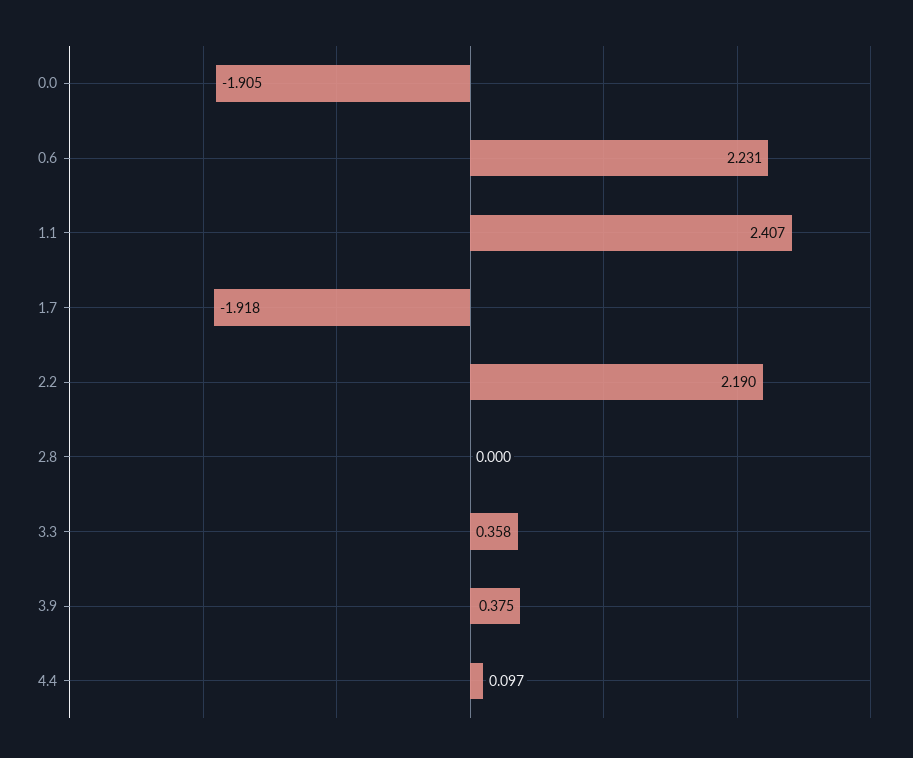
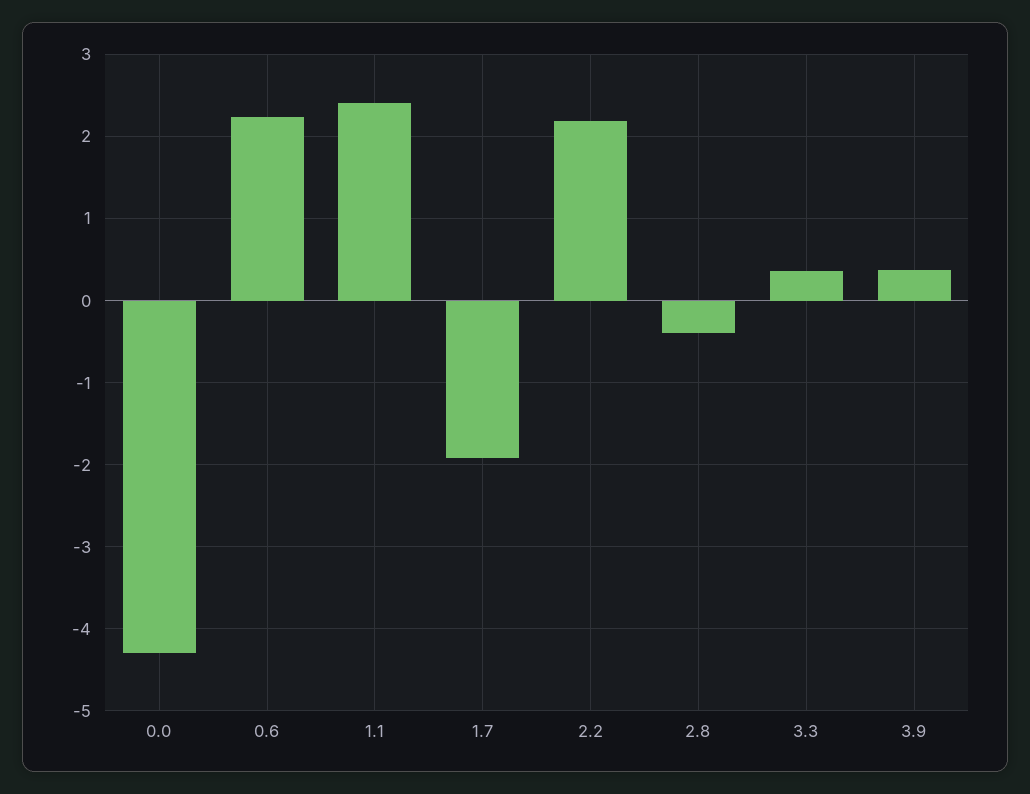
0.0: -1.905 -> -4.3
2.8: 0 -> -0.4
4.4: 0.097 -> none

